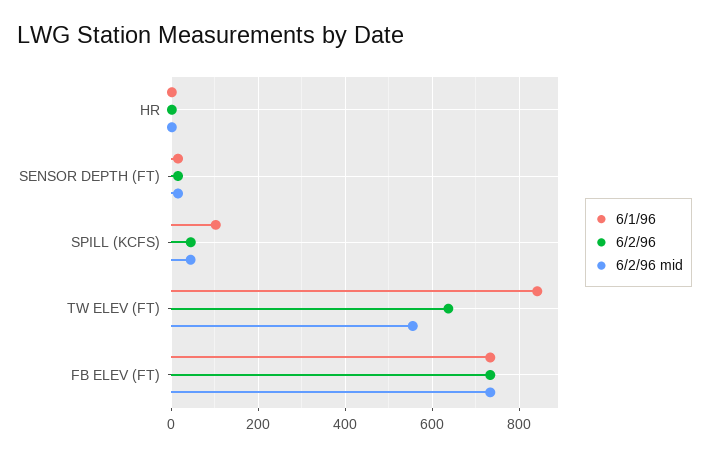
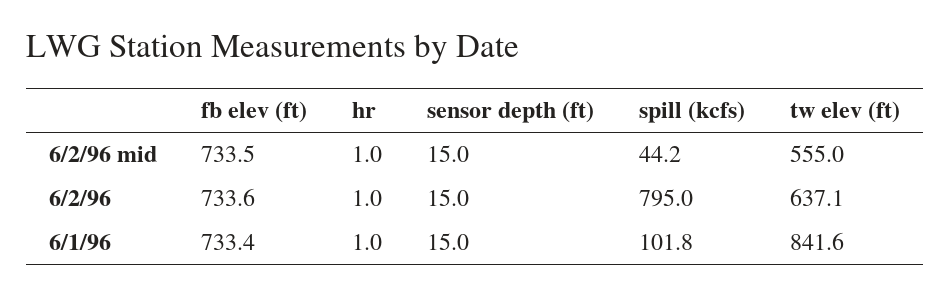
6/2/96, SPILL (KCFS): 40 -> 795

